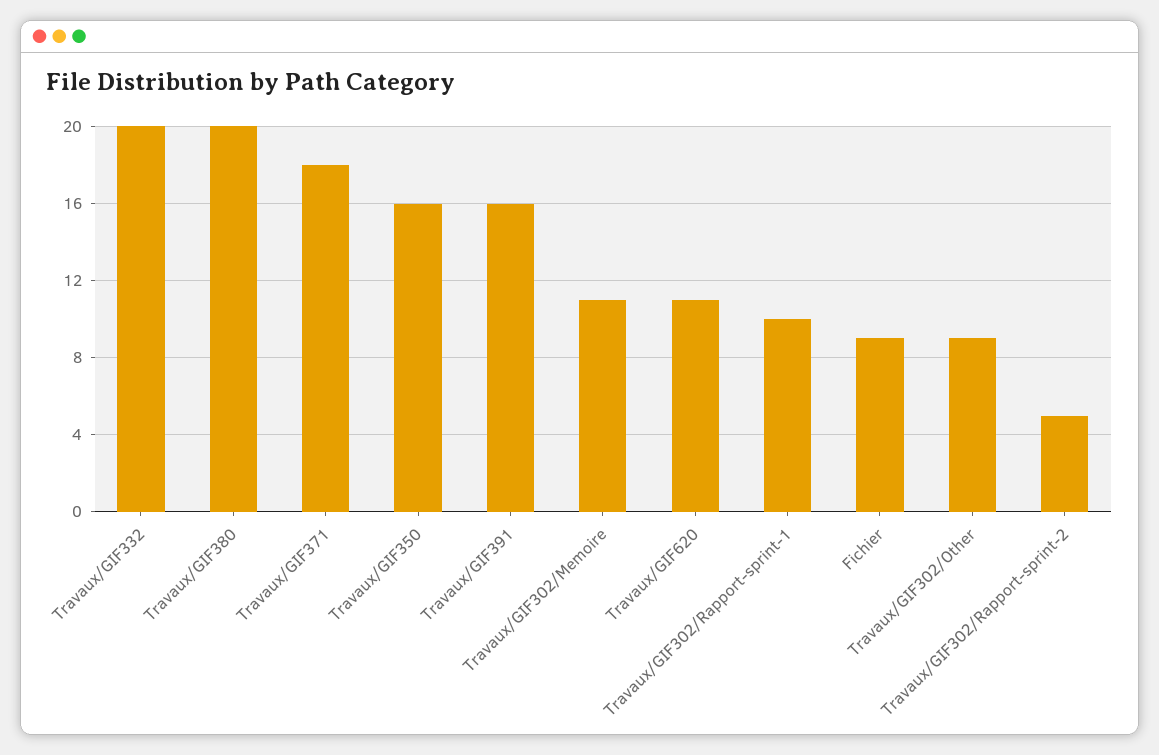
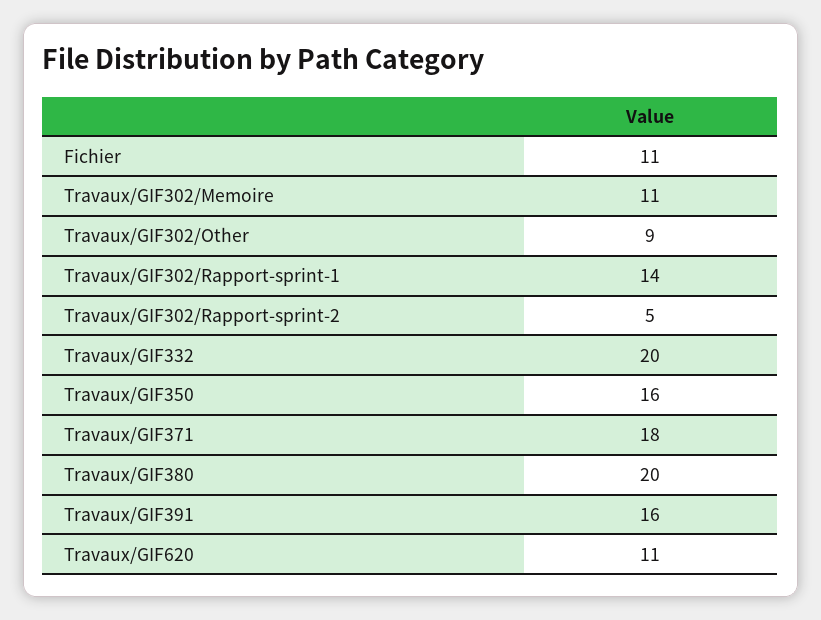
Travaux/GIF302/Rapport-sprint-1: 10 -> 14
Fichier: 9 -> 11

